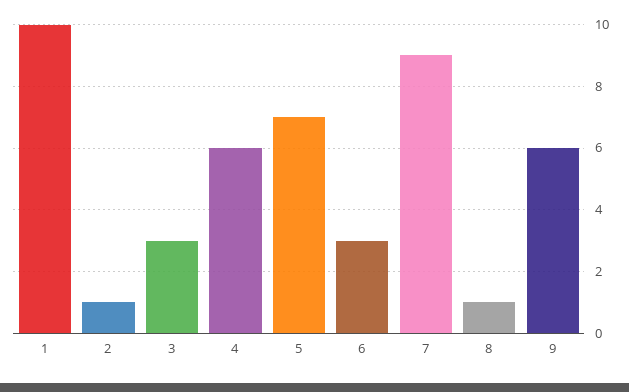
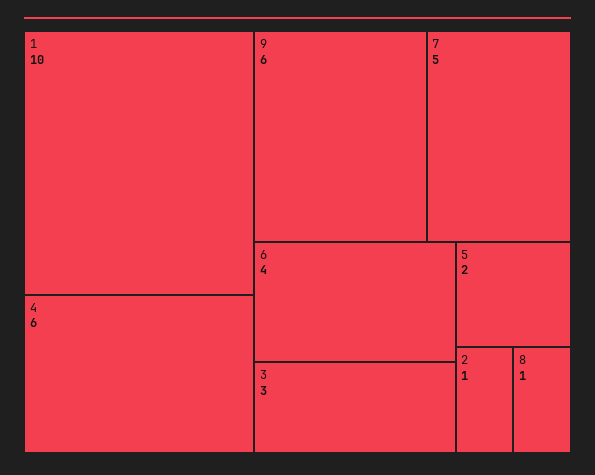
5: 7 -> 2
6: 3 -> 4
7: 9 -> 5

